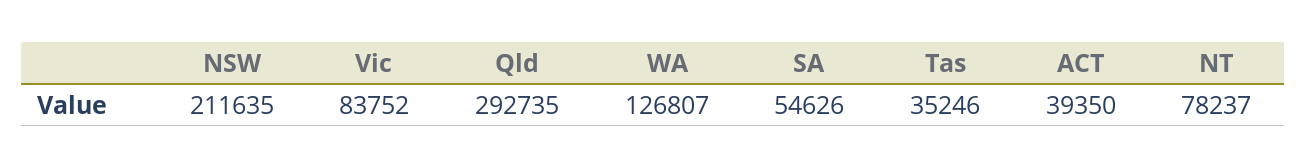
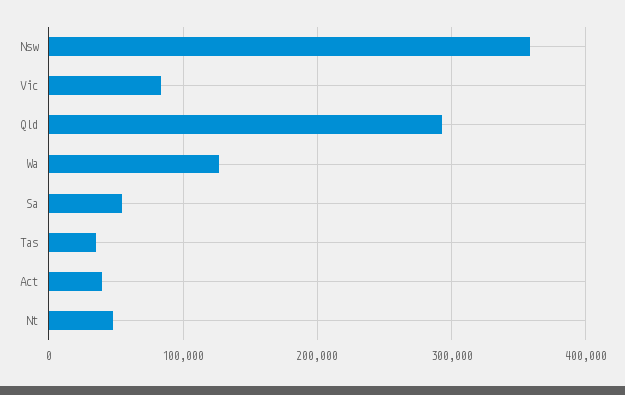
NSW: 211635 -> 360000
NT: 78237 -> 50000

